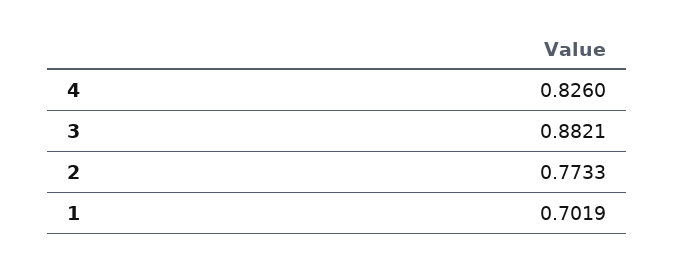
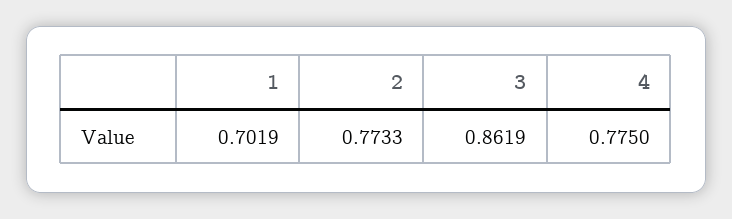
4: 0.826 -> 0.775
3: 0.8821 -> 0.8619

